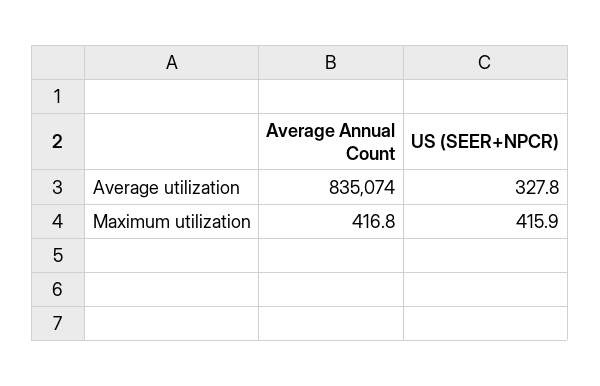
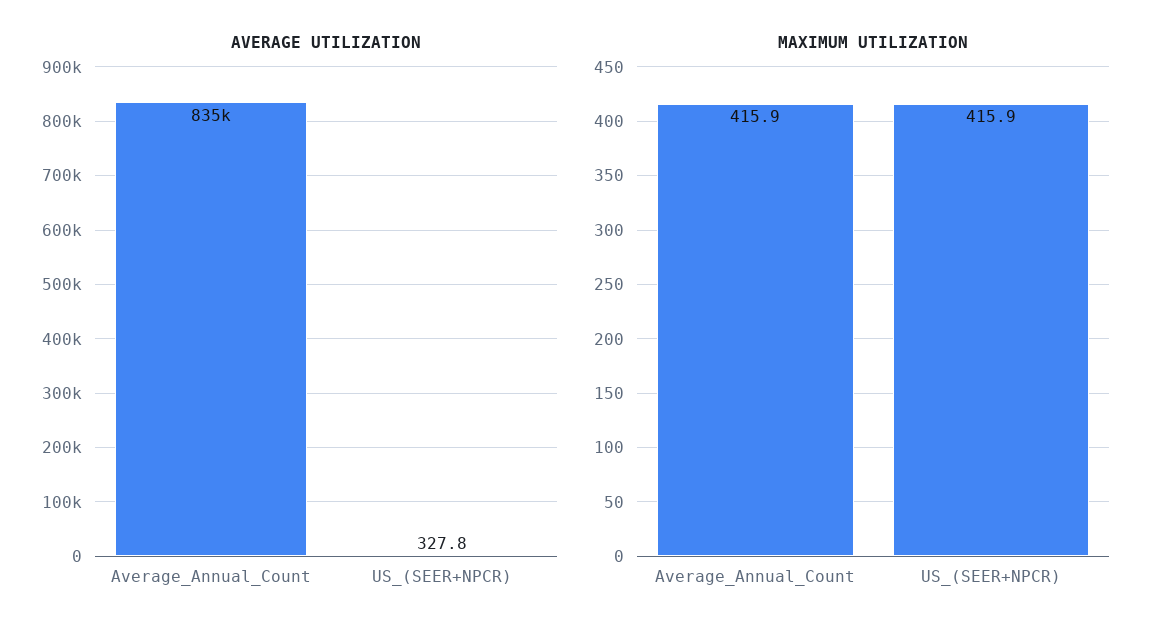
Maximum utilization, Average Annual Count: 416.8 -> 415.9

